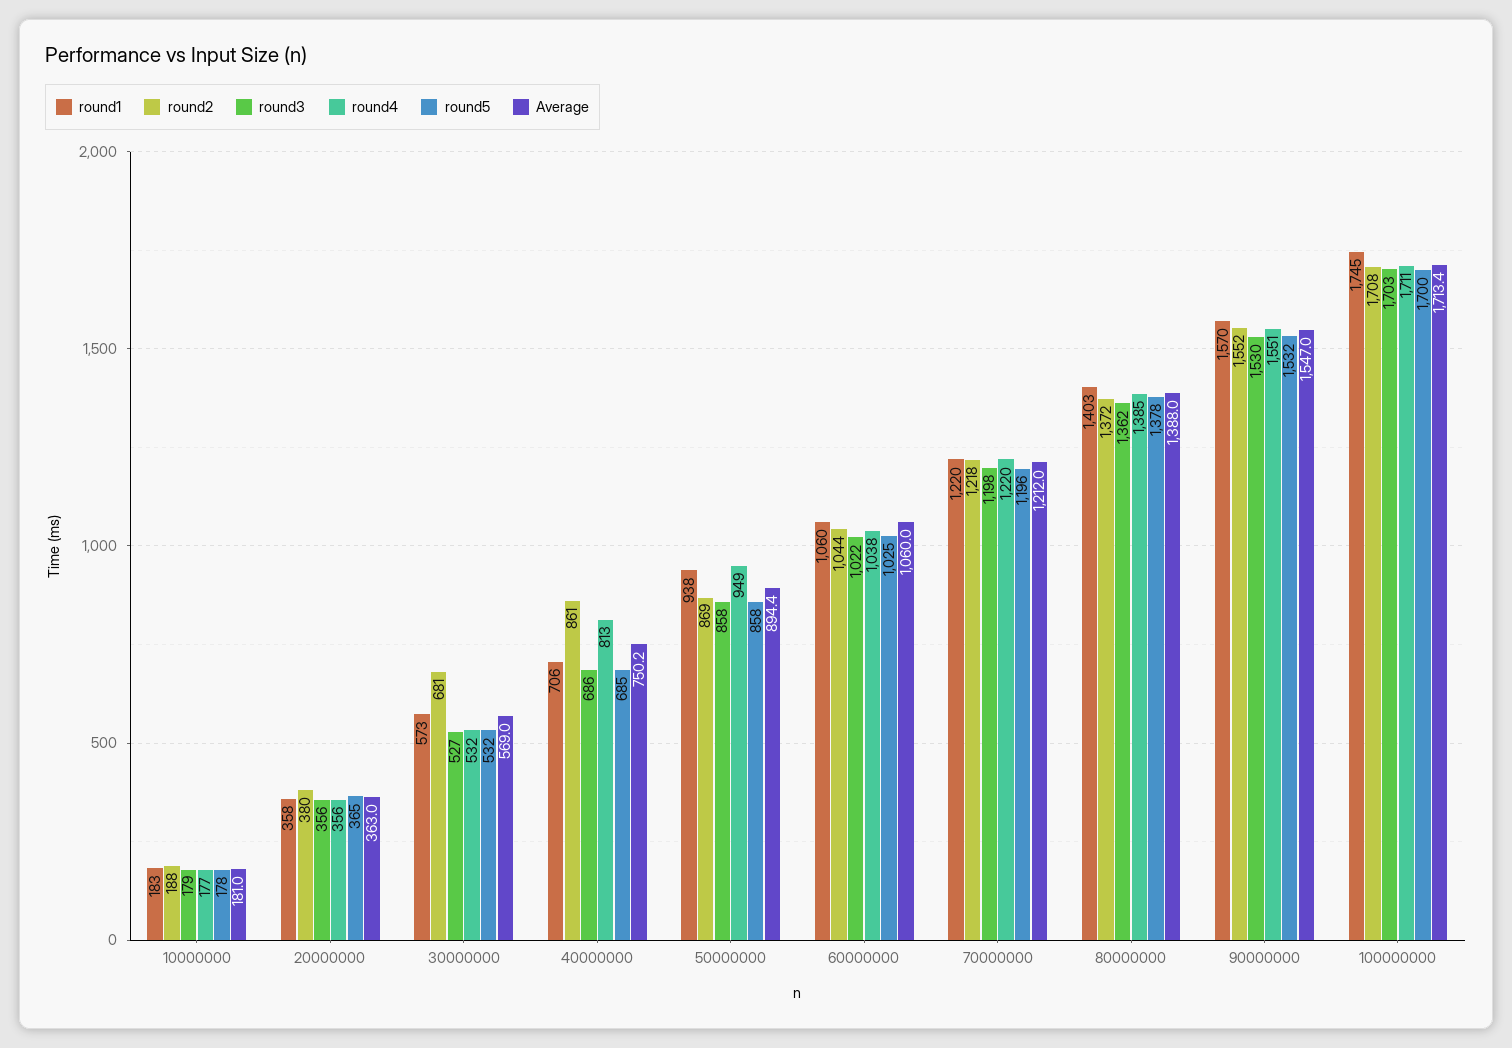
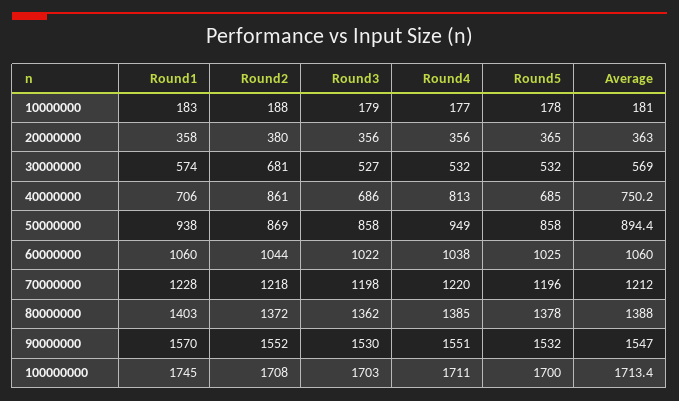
round1, 30000000: 573 -> 574
round1, 70000000: 1220 -> 1228

